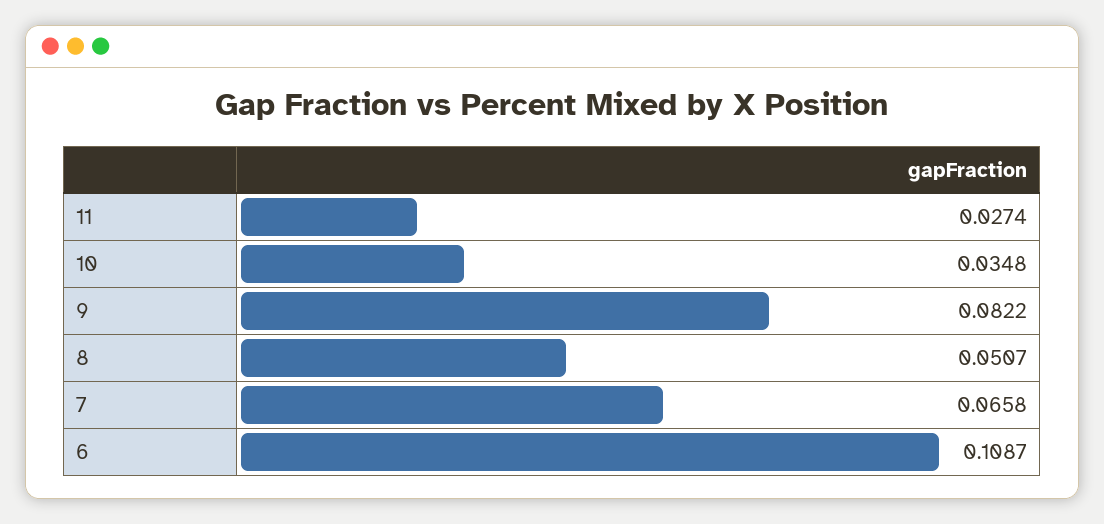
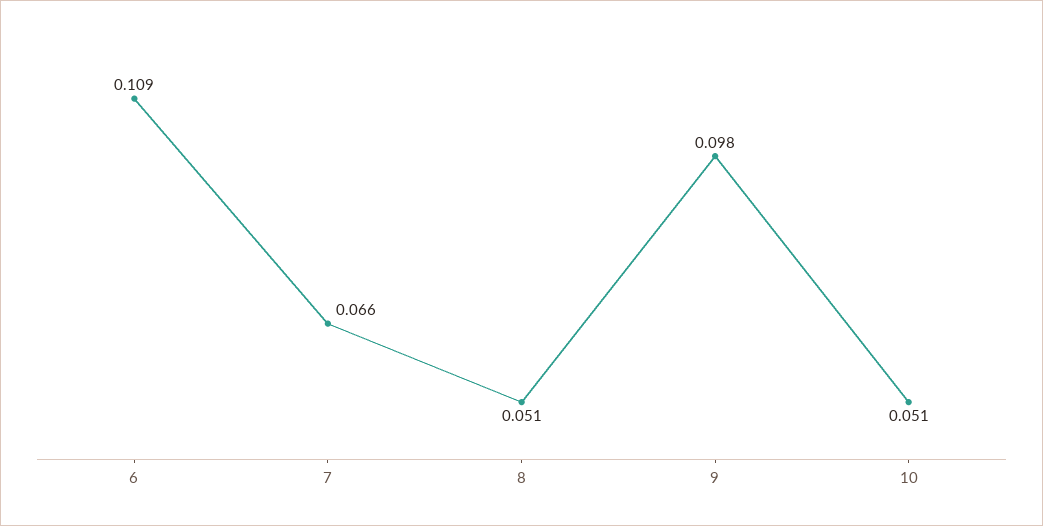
11: 0.0274 -> none
10: 0.0348 -> 0.051
9: 0.0822 -> 0.098

